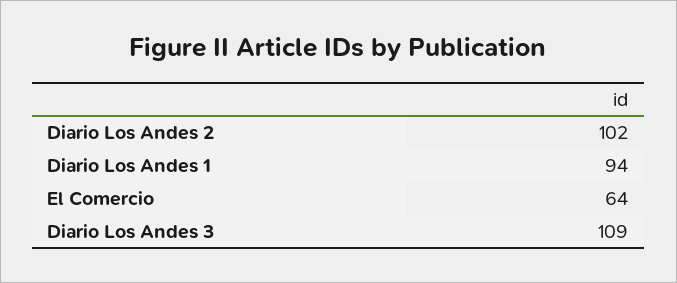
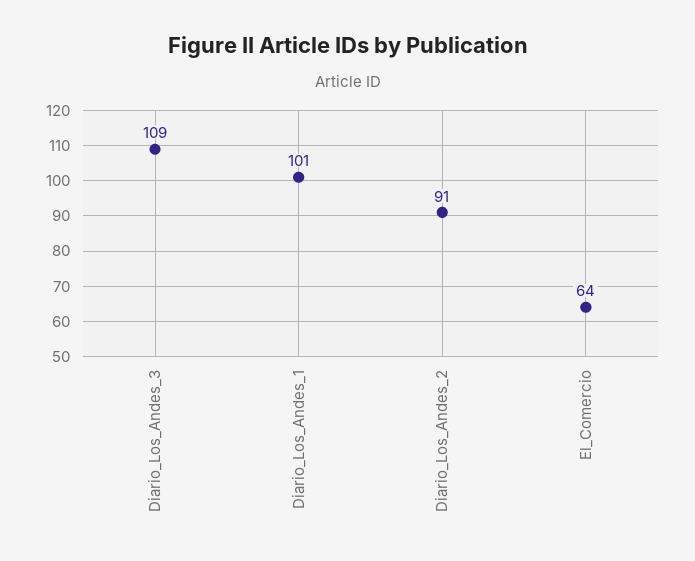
Diario Los Andes 2: 102 -> 91
Diario Los Andes 1: 94 -> 101

